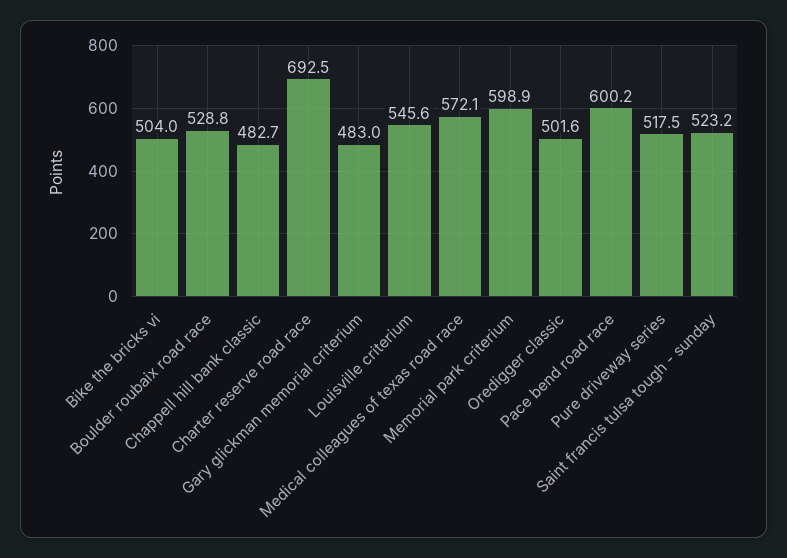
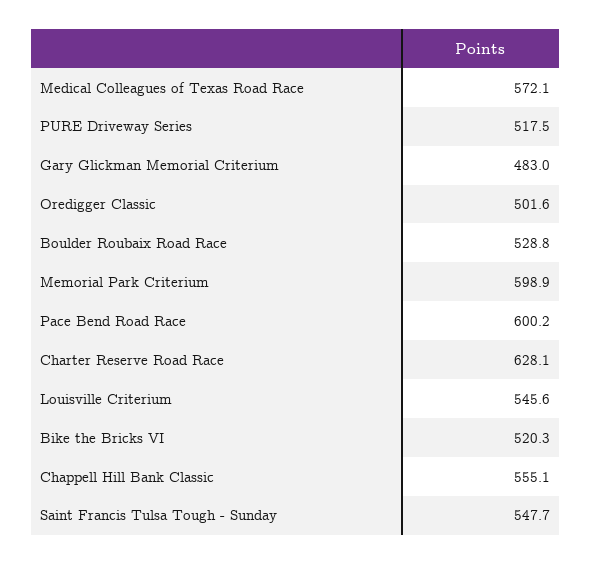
Bike the bricks vi: 504 -> 520.3
Chappell hill bank classic: 482.7 -> 555.1
Charter reserve road race: 692.5 -> 628.1
Saint francis tulsa tough - sunday: 523.2 -> 547.7

